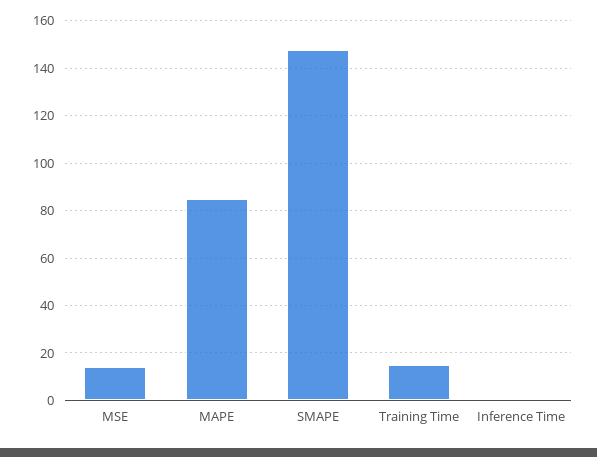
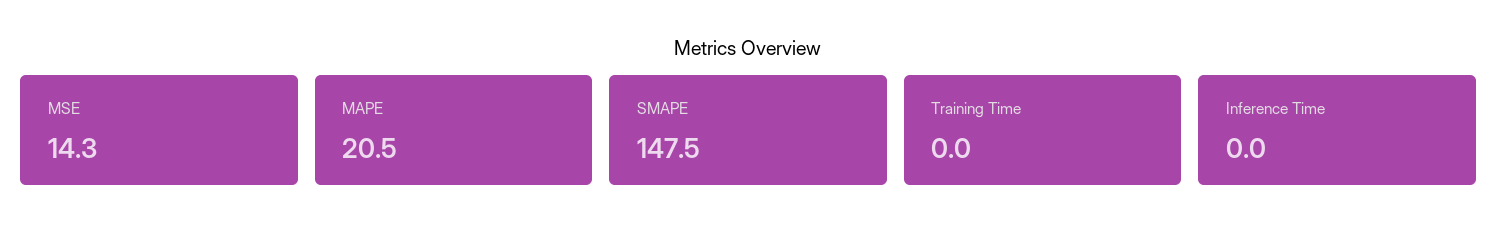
MAPE: 85 -> 20.5
Training Time: 15 -> 0

